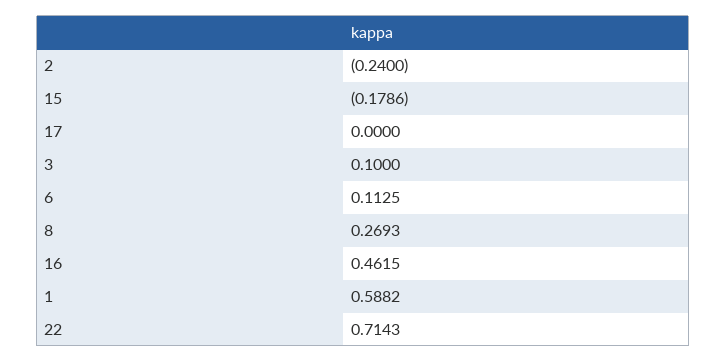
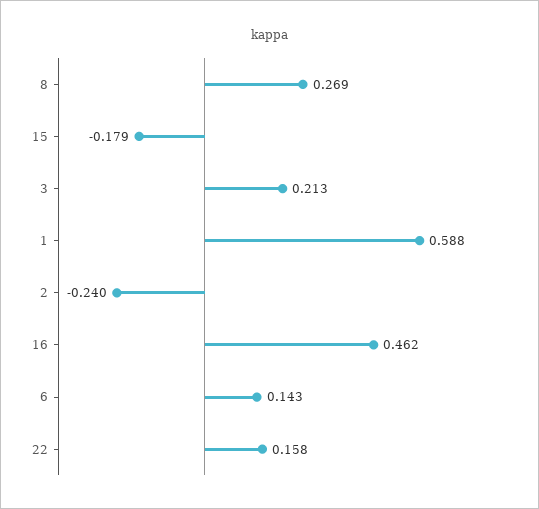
17: 0 -> none
3: 0.1 -> 0.213
6: 0.1125 -> 0.143
22: 0.7143 -> 0.158

